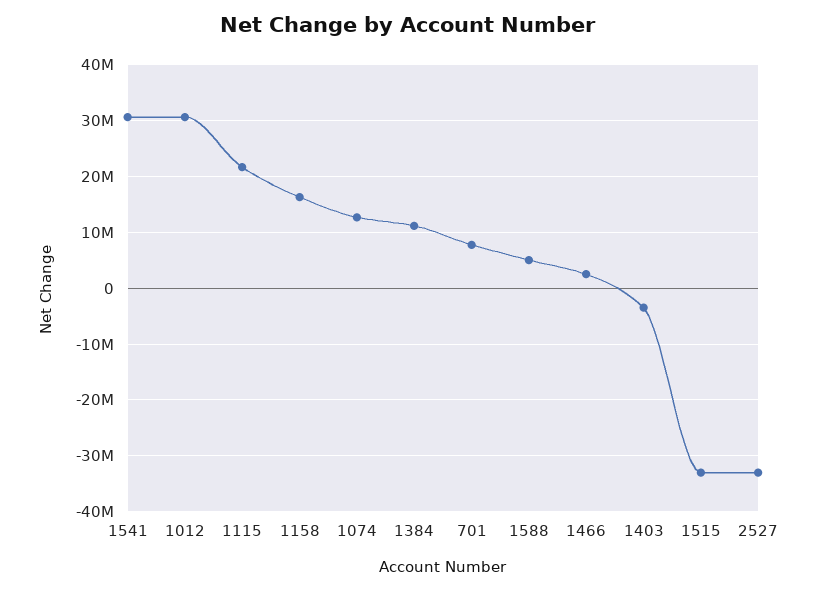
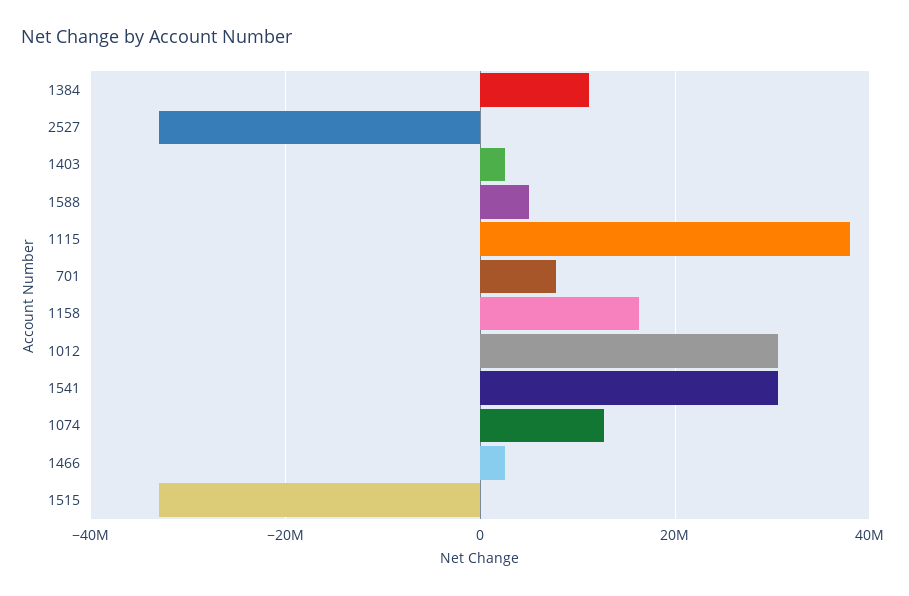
1115: 22000000 -> 38000000
1403: -4000000 -> 2000000

